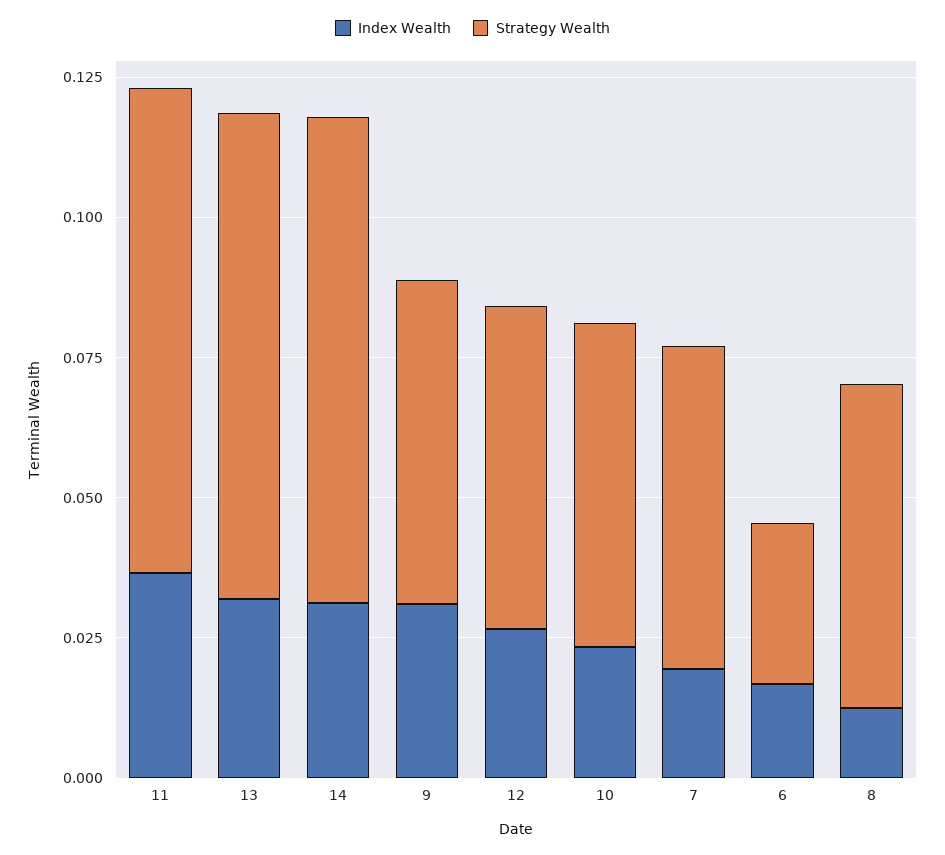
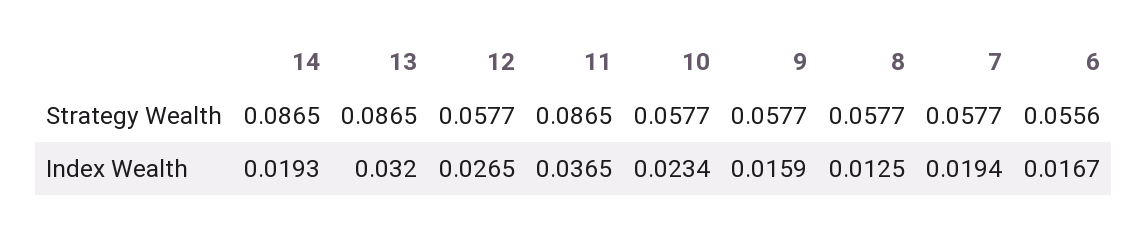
Index Wealth, 14: 0.03 -> 0.0193
Index Wealth, 9: 0.03 -> 0.0159
Strategy Wealth, 6: 0.03 -> 0.0556

